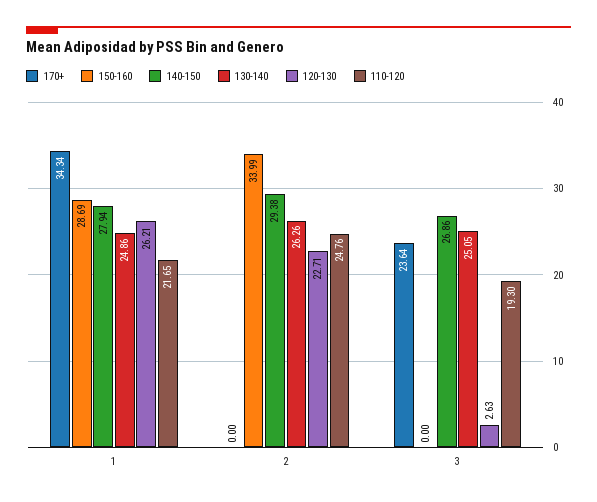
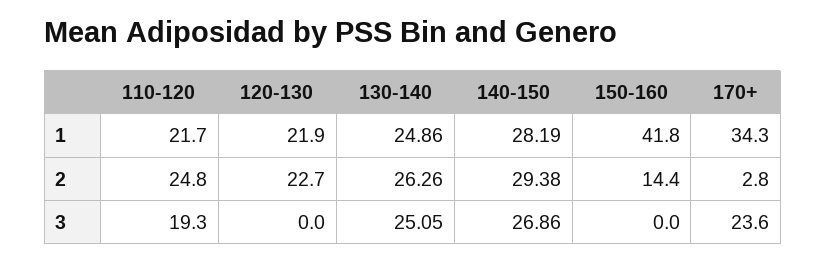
150-160, 1: 28.69 -> 41.8
140-150, 1: 27.94 -> 28.19
120-130, 1: 26.21 -> 21.9
170+, 2: 0 -> 2.8
150-160, 2: 33.99 -> 14.4
120-130, 3: 2.63 -> 0

